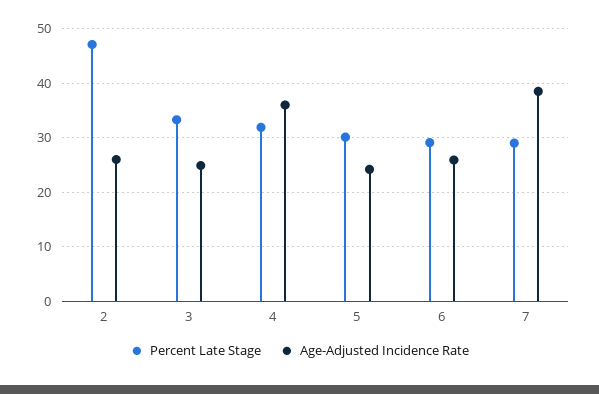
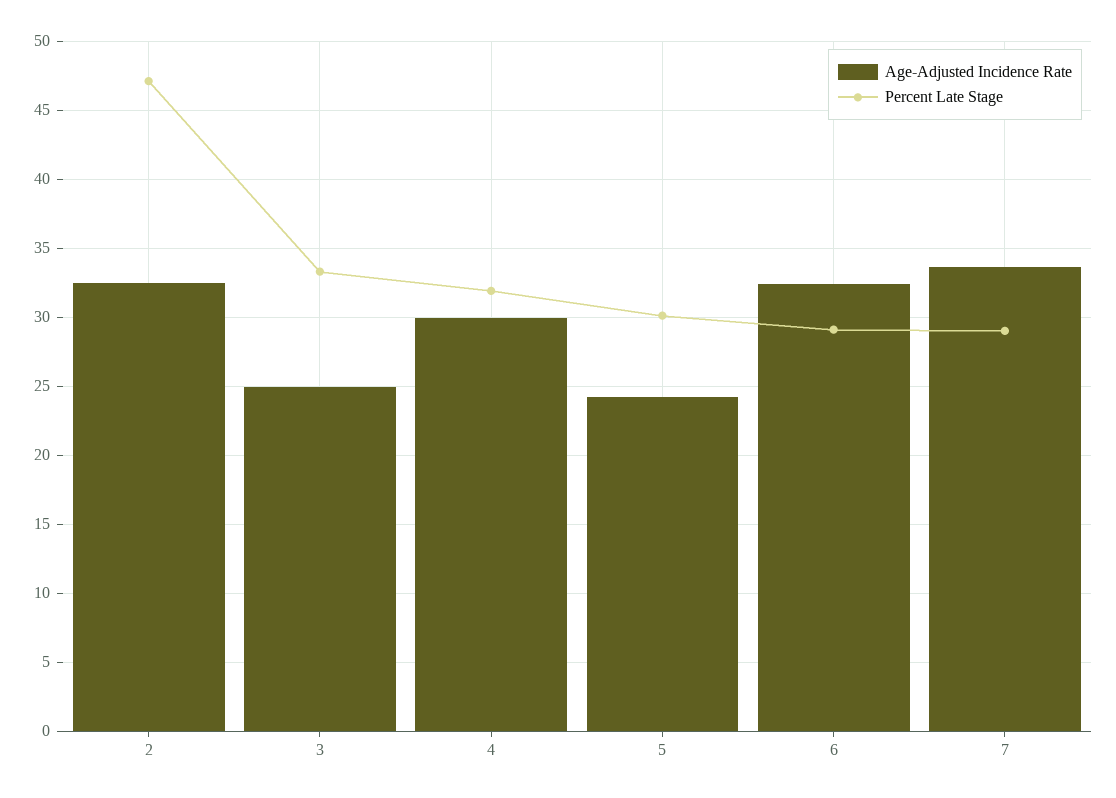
Age-Adjusted Incidence Rate, 2: 26 -> 32.5
Age-Adjusted Incidence Rate, 4: 36 -> 30
Age-Adjusted Incidence Rate, 6: 26 -> 32.5
Age-Adjusted Incidence Rate, 7: 38 -> 33.5

